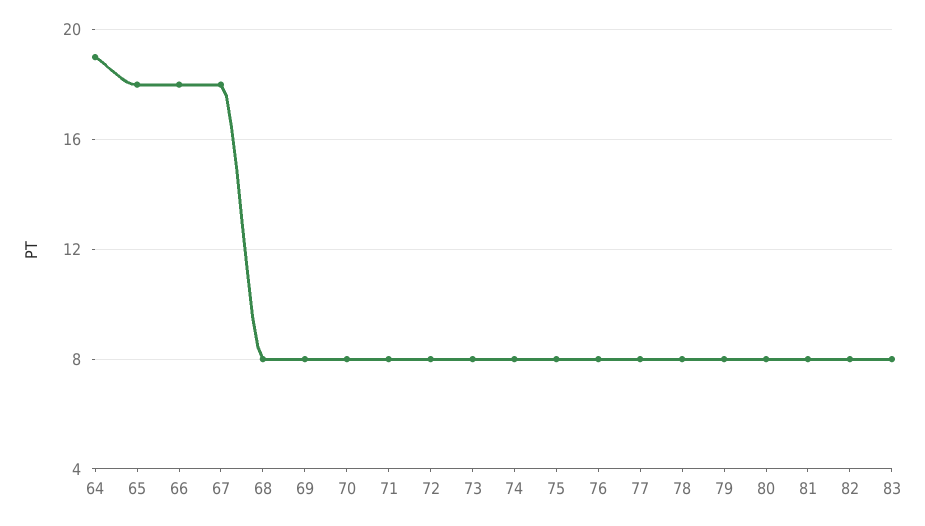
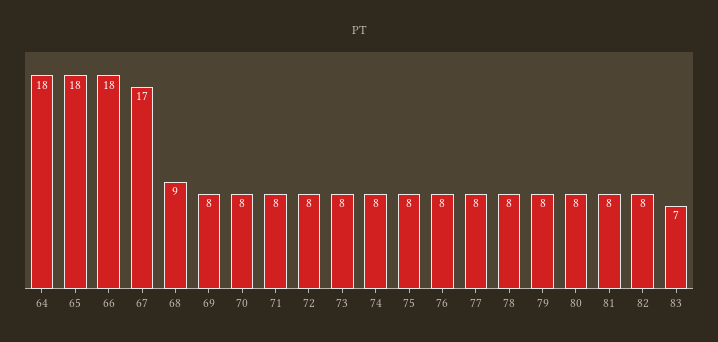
64: 19 -> 18
67: 18 -> 17
68: 8 -> 9
83: 8 -> 7

